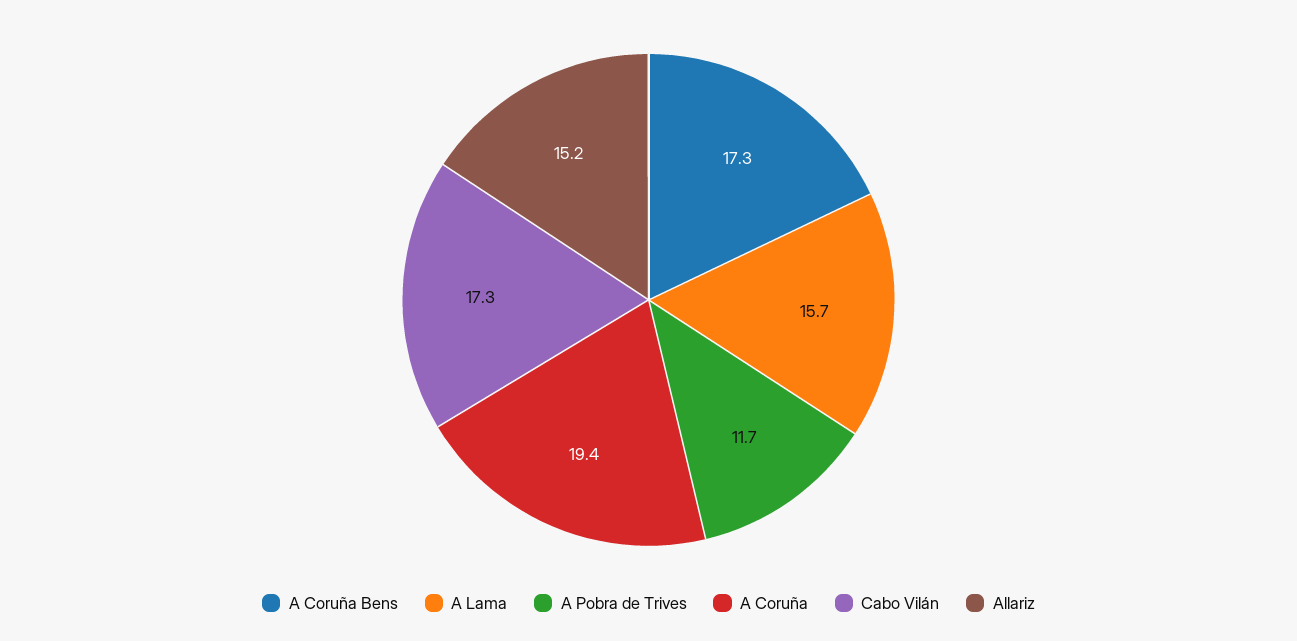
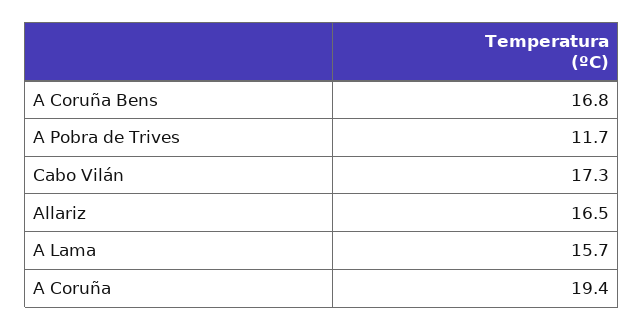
A Coruña Bens: 17.3 -> 16.8
Allariz: 15.2 -> 16.5

